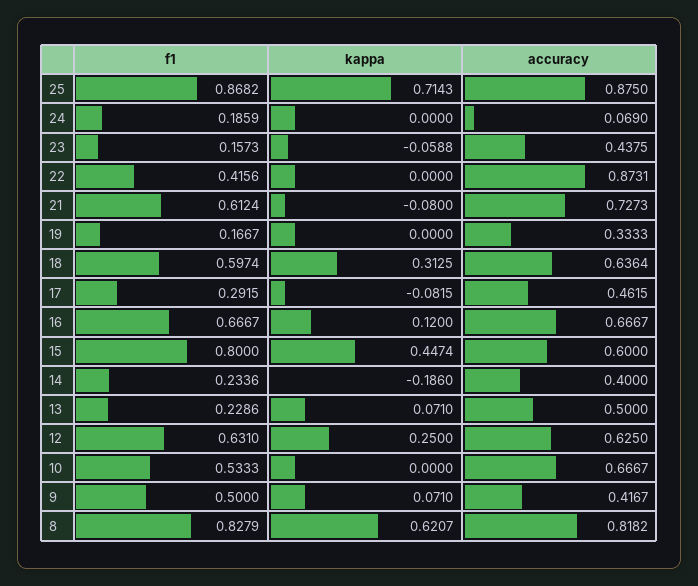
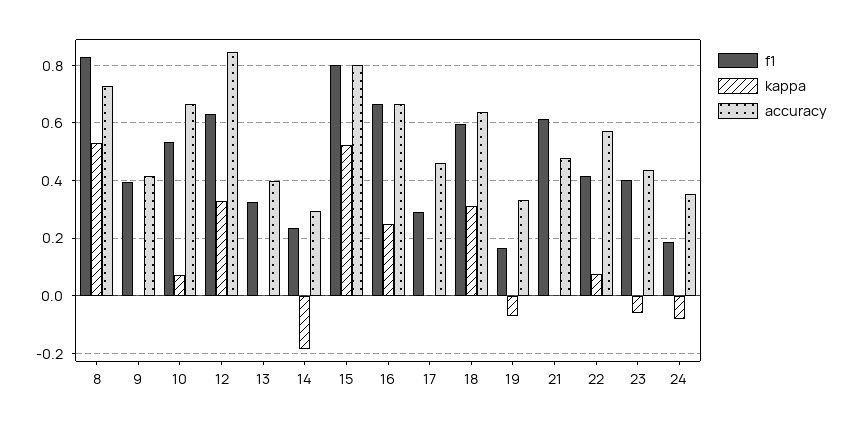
f1, 25: 0.8682 -> none
kappa, 25: 0.7143 -> none
accuracy, 25: 0.875 -> none
kappa, 24: 0 -> -0.075
accuracy, 24: 0.069 -> 0.35
f1, 23: 0.1573 -> 0.4
kappa, 22: 0 -> 0.075
accuracy, 22: 0.8731 -> 0.575
kappa, 21: -0.08 -> 0
accuracy, 21: 0.7273 -> 0.475
kappa, 19: 0 -> -0.075
kappa, 17: -0.0815 -> 0
kappa, 16: 0.12 -> 0.25
kappa, 15: 0.4474 -> 0.525
accuracy, 15: 0.6 -> 0.8
accuracy, 14: 0.4 -> 0.3
f1, 13: 0.2286 -> 0.325
kappa, 13: 0.071 -> 0
accuracy, 13: 0.5 -> 0.4
kappa, 12: 0.25 -> 0.325
accuracy, 12: 0.625 -> 0.85
kappa, 10: 0 -> 0.075
f1, 9: 0.5 -> 0.4
kappa, 9: 0.071 -> 0
kappa, 8: 0.6207 -> 0.525
accuracy, 8: 0.8182 -> 0.725

